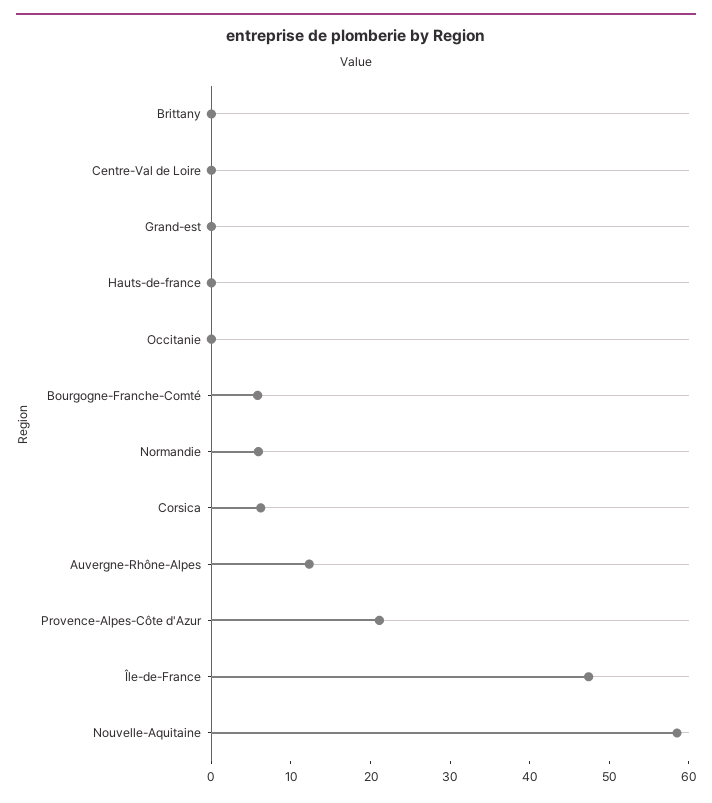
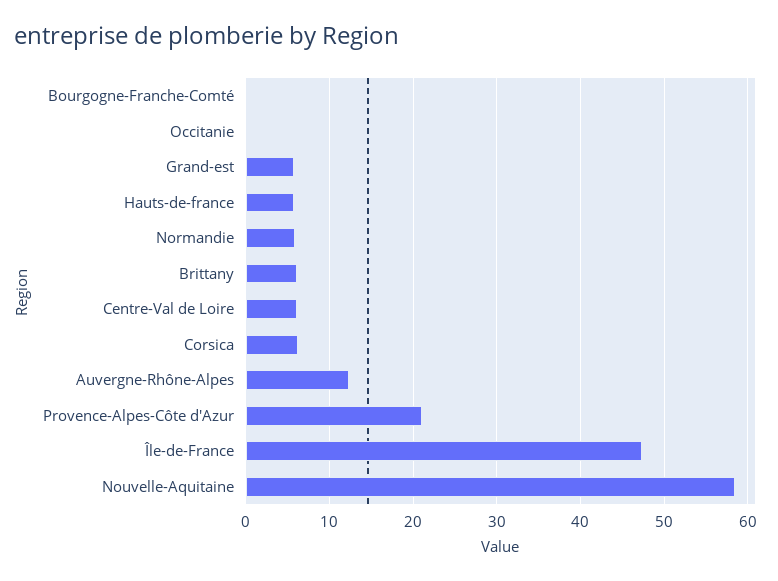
Brittany: 0 -> 6
Centre-Val de Loire: 0 -> 6
Grand-est: 0 -> 6
Hauts-de-france: 0 -> 6
Bourgogne-Franche-Comté: 6 -> 0

